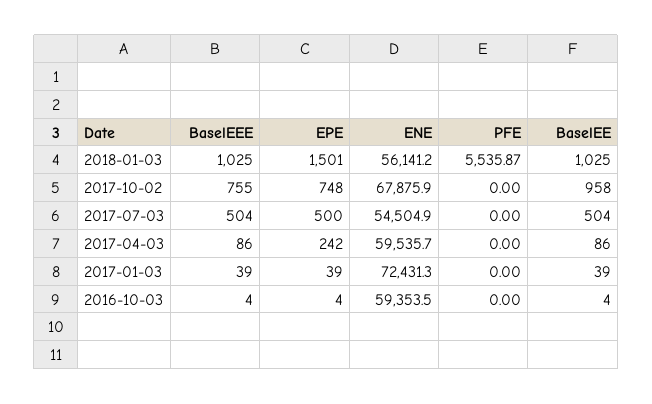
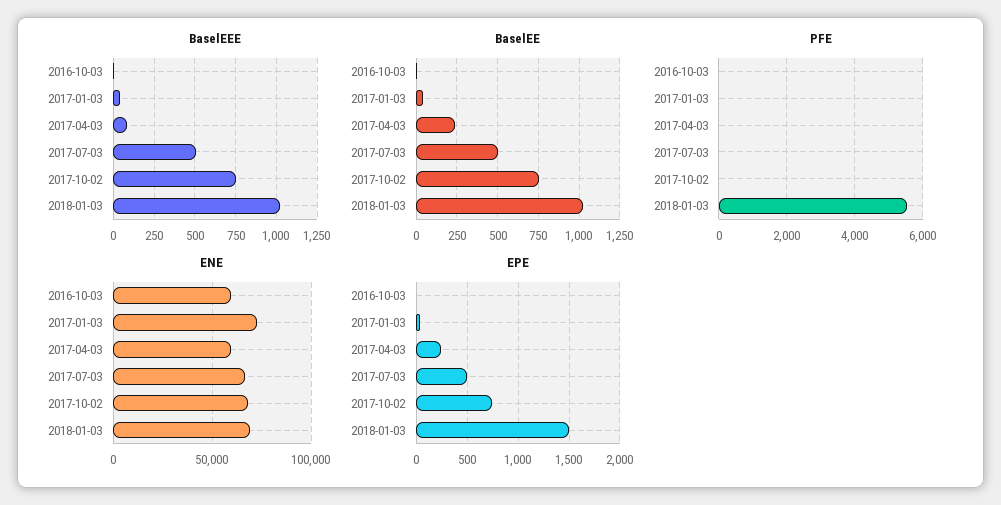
ENE, 2018-01-03: 56141.2 -> 70000
BaselEE, 2017-10-02: 958 -> 750
ENE, 2017-07-03: 54504.9 -> 65000
BaselEE, 2017-04-03: 86 -> 250

